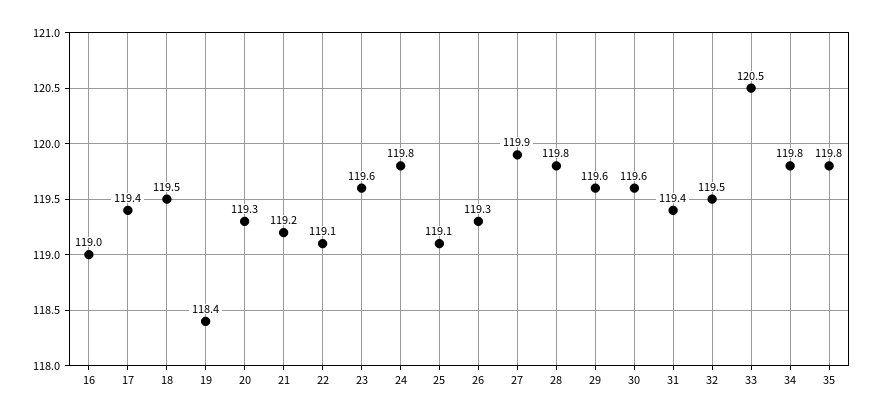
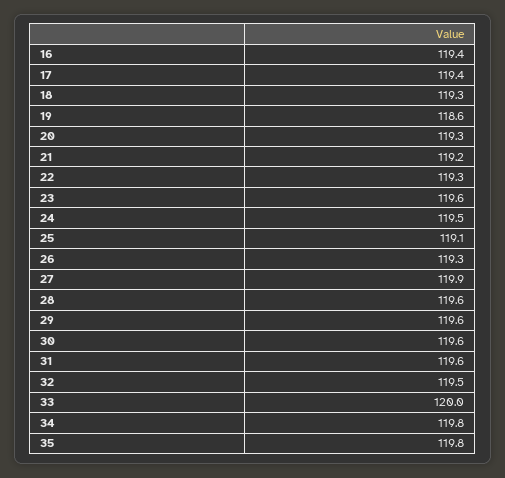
16: 119 -> 119.4
18: 119.5 -> 119.3
19: 118.4 -> 118.6
22: 119.1 -> 119.3
24: 119.8 -> 119.5
28: 119.8 -> 119.6
31: 119.4 -> 119.6
33: 120.5 -> 120

